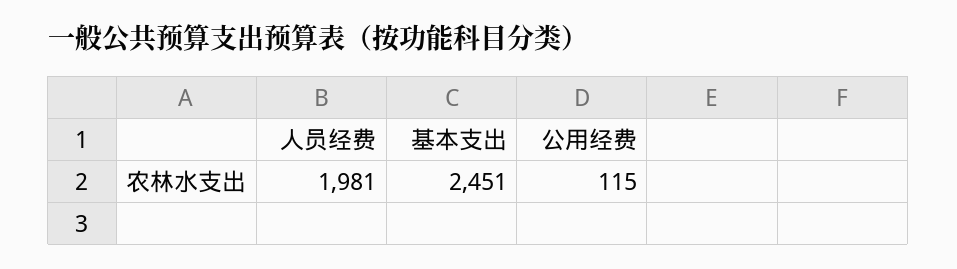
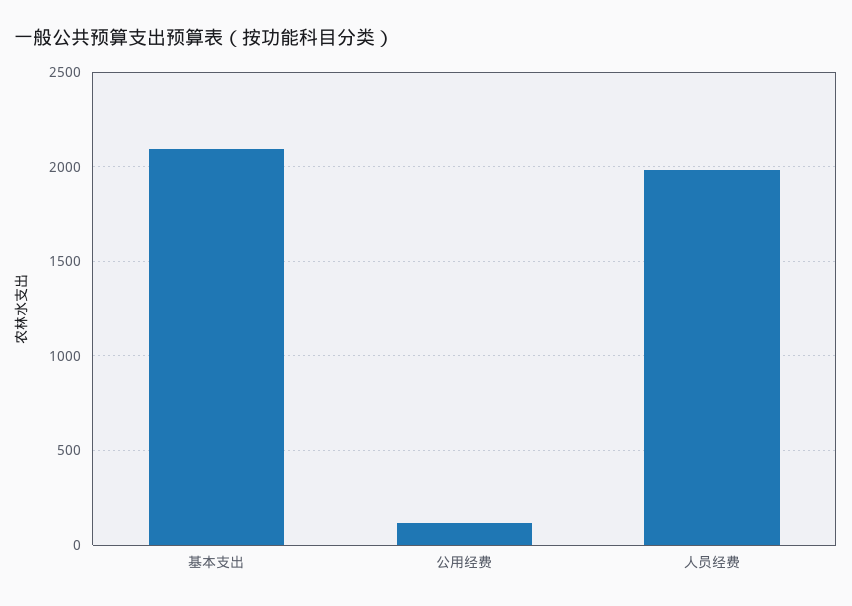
基本支出: 2451 -> 2100

